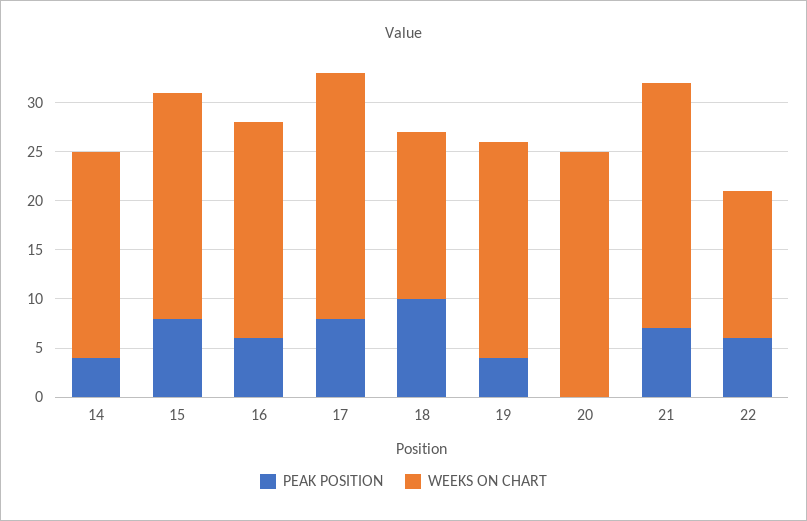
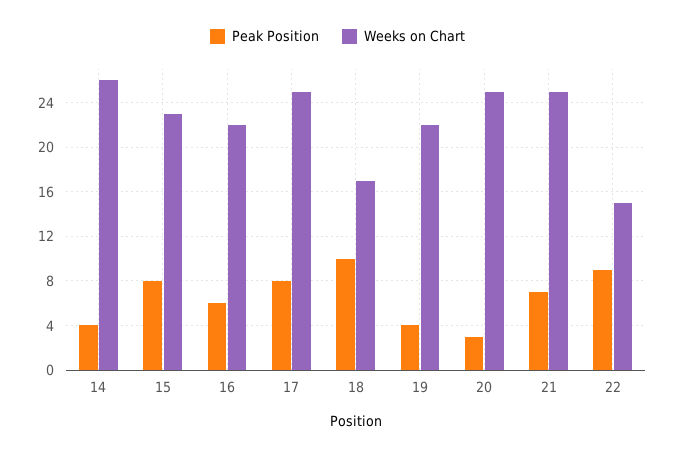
WEEKS ON CHART, 14: 21 -> 26
PEAK POSITION, 20: 0 -> 3
PEAK POSITION, 22: 6 -> 9

